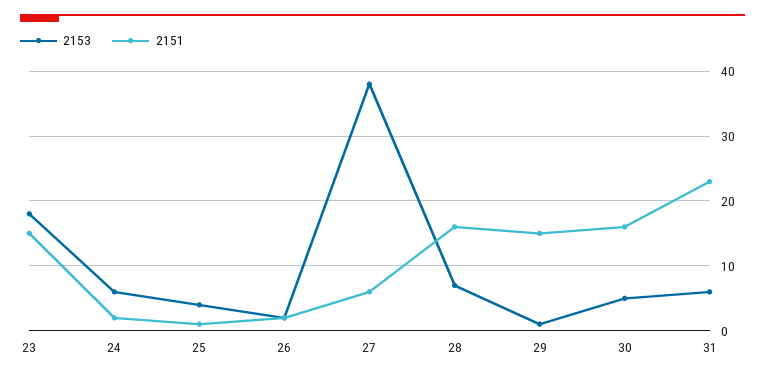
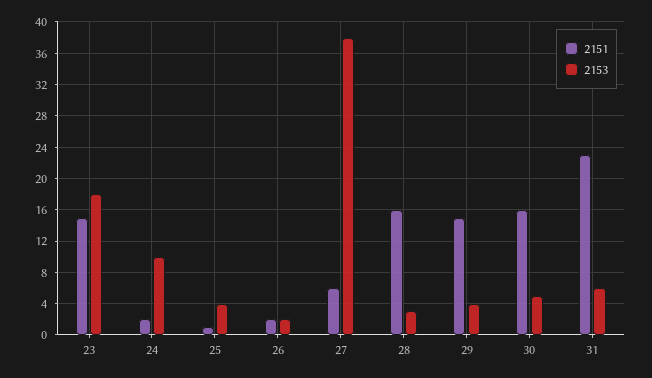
2153, 24: 6 -> 10
2153, 28: 7 -> 3
2153, 29: 1 -> 4

